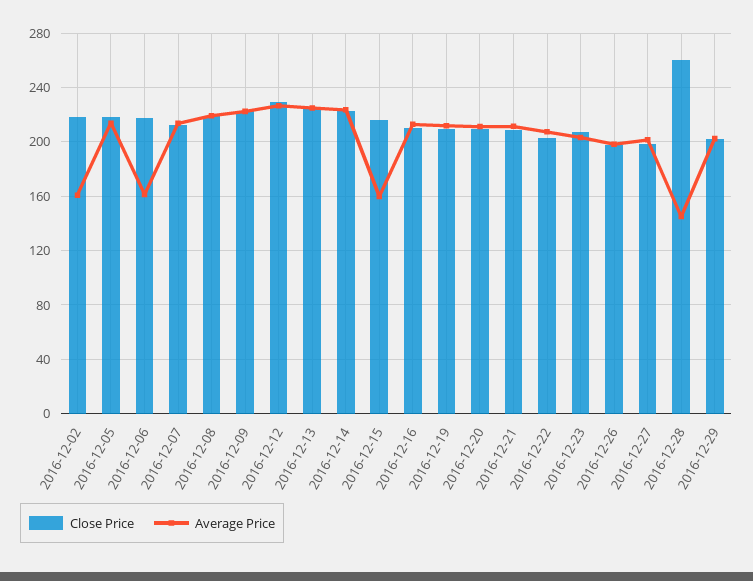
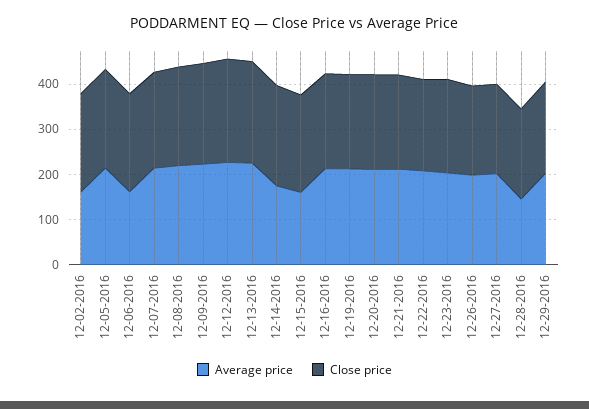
Average Price, 2016-12-14: 225 -> 180
Close Price, 2016-12-28: 260 -> 200

